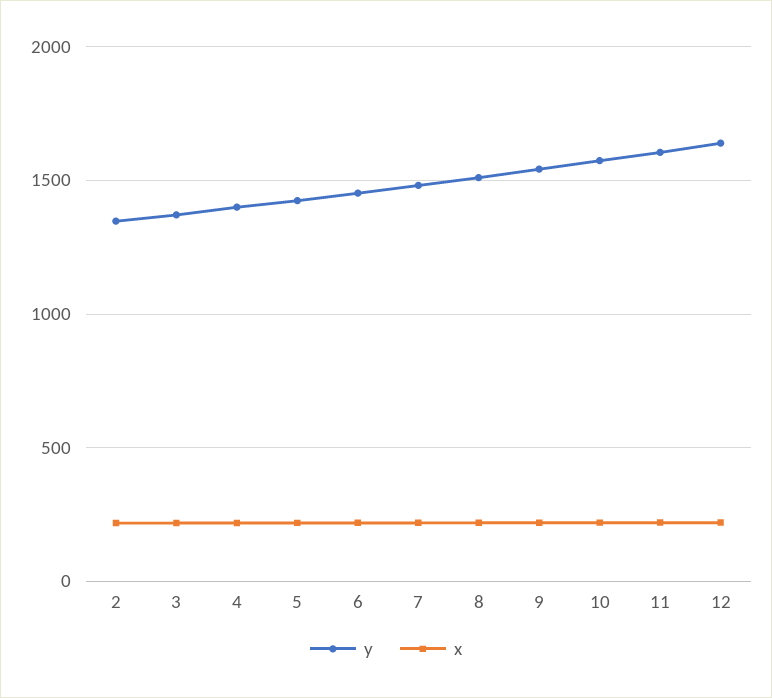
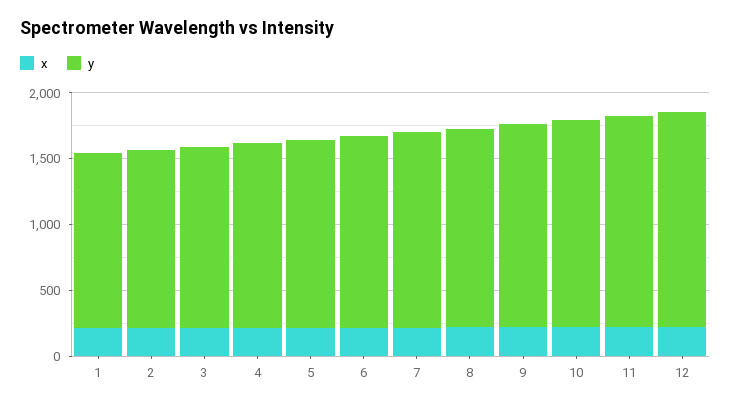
x, 1: none -> 200
y, 1: none -> 1300

